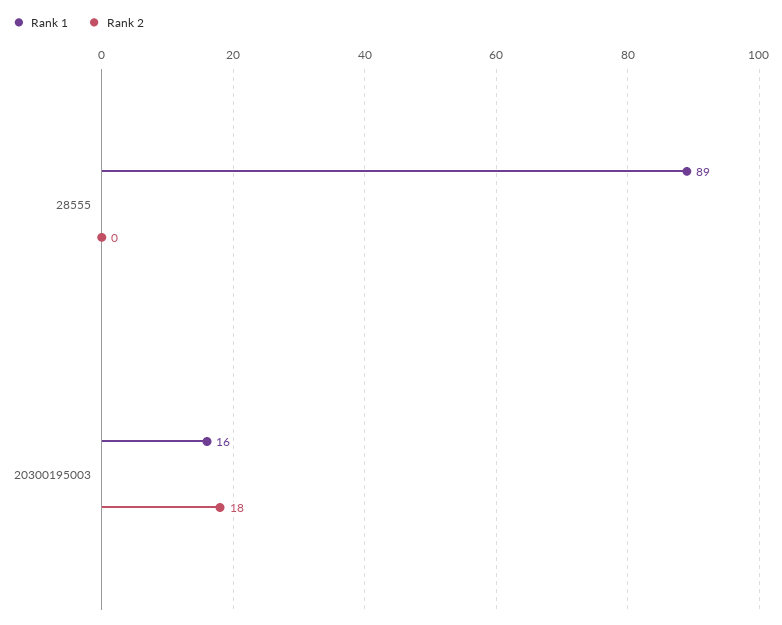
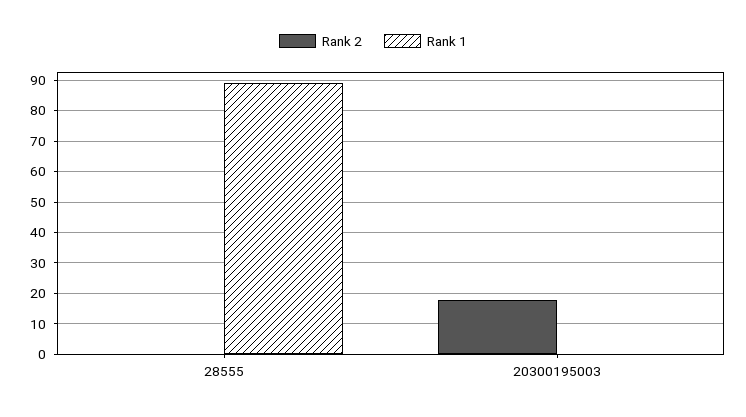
Rank 1, 20300195003: 16 -> 0

